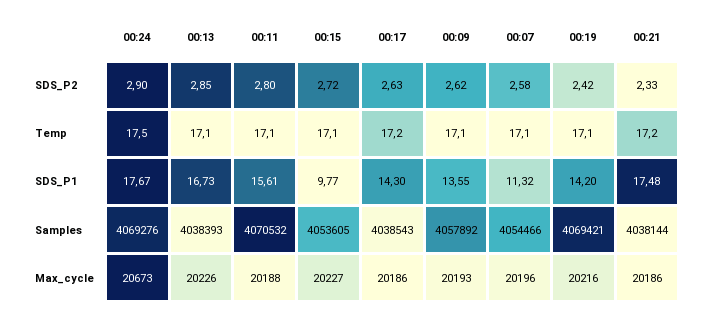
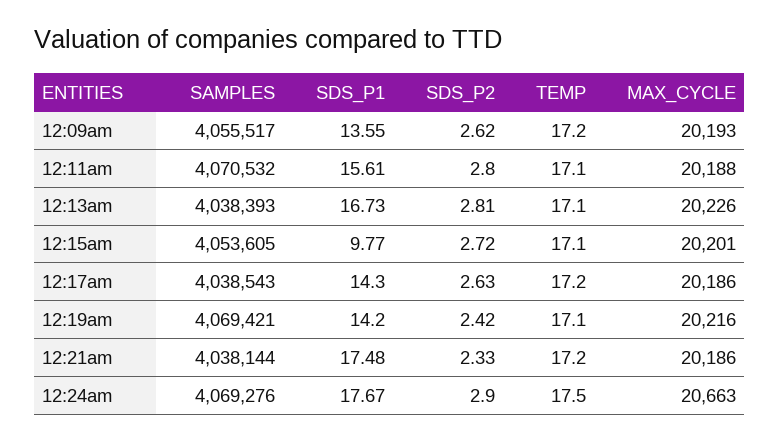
00:13, SDS_P2: 2.85 -> 2.81
00:07, SDS_P2: 2.58 -> none
00:09, Temp: 17.1 -> 17.2
00:07, Temp: 17.1 -> none
00:07, SDS_P1: 11.32 -> none
00:09, Samples: 4057892 -> 4055517
00:07, Samples: 4054466 -> none
00:24, Max_cycle: 20673 -> 20663
00:15, Max_cycle: 20227 -> 20201
00:07, Max_cycle: 20196 -> none

